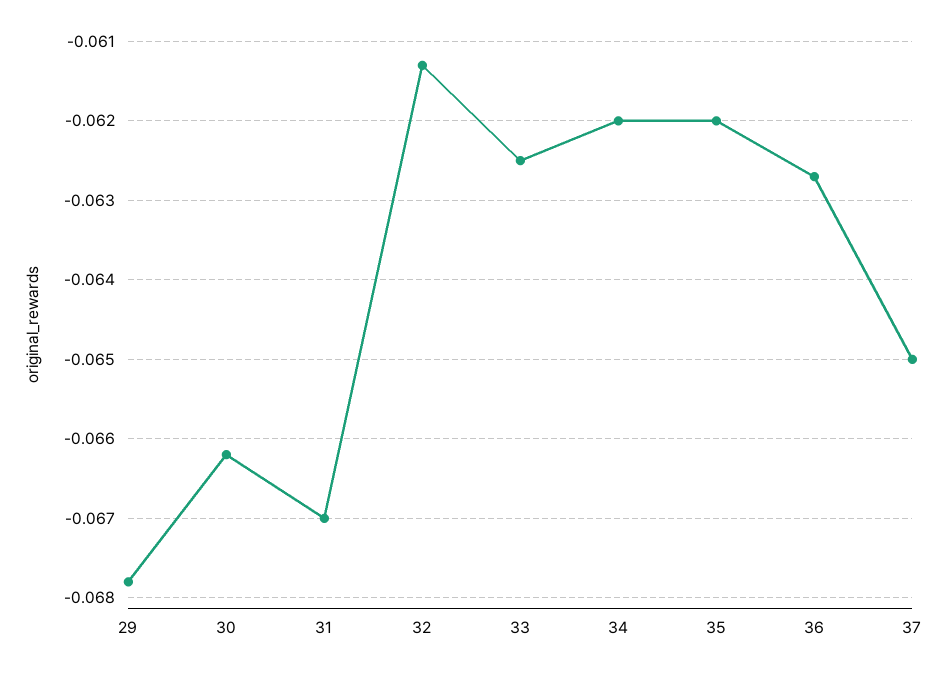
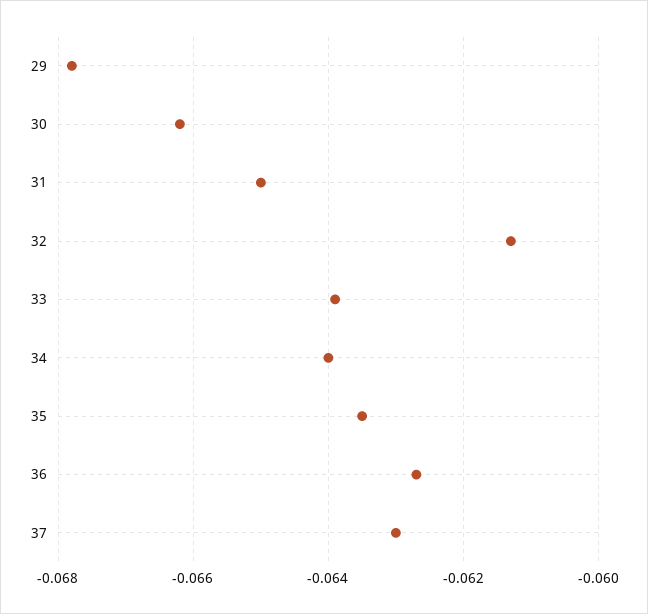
31: -0.067 -> -0.065
33: -0.0625 -> -0.064
34: -0.062 -> -0.064
35: -0.062 -> -0.0635
37: -0.065 -> -0.063

